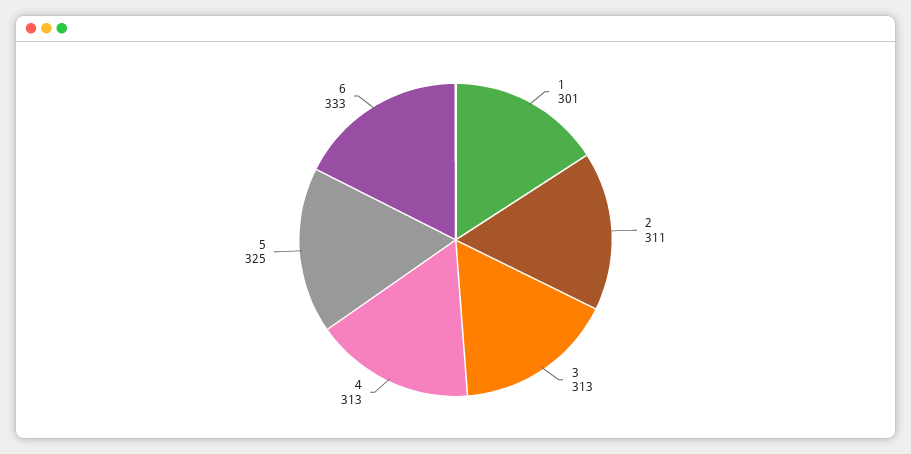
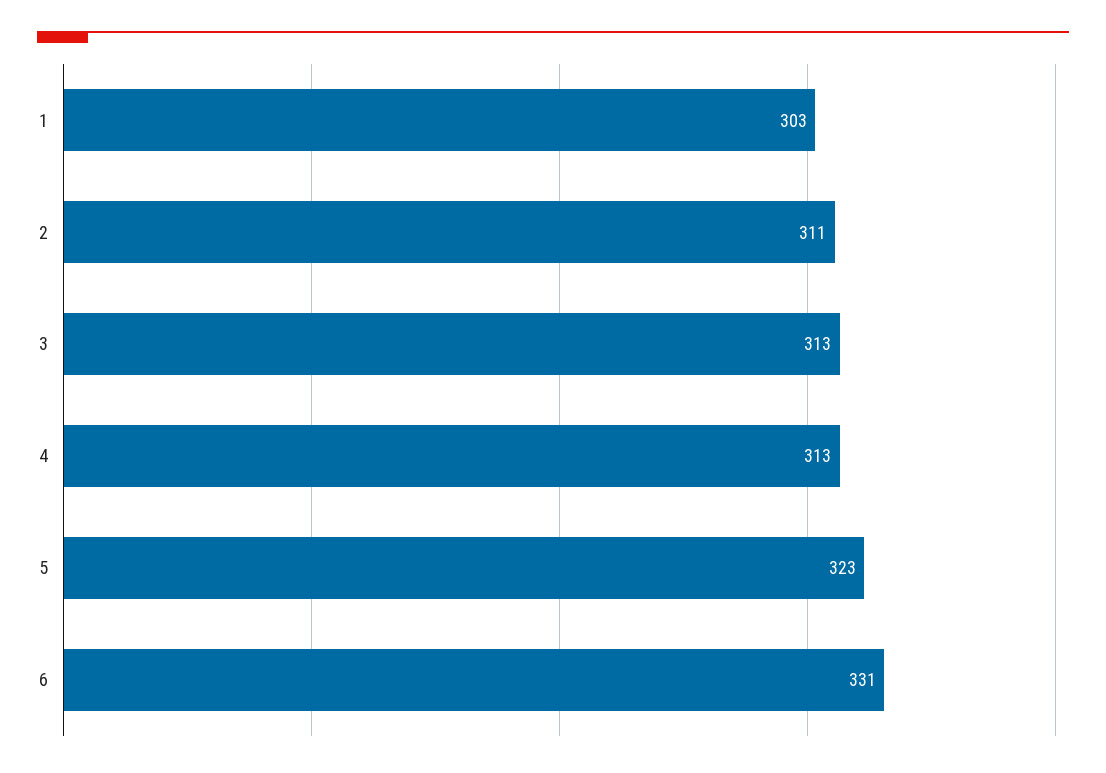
1: 301 -> 303
5: 325 -> 323
6: 333 -> 331

